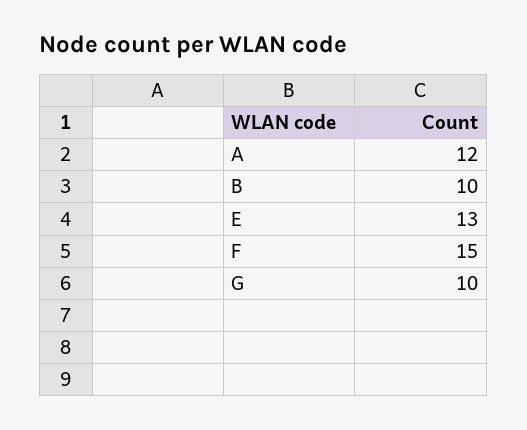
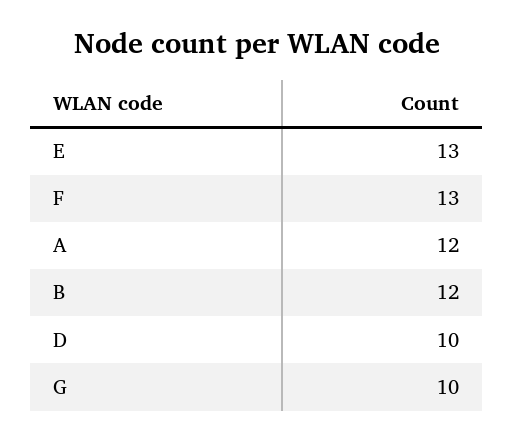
B: 10 -> 12
F: 15 -> 13
D: none -> 10

